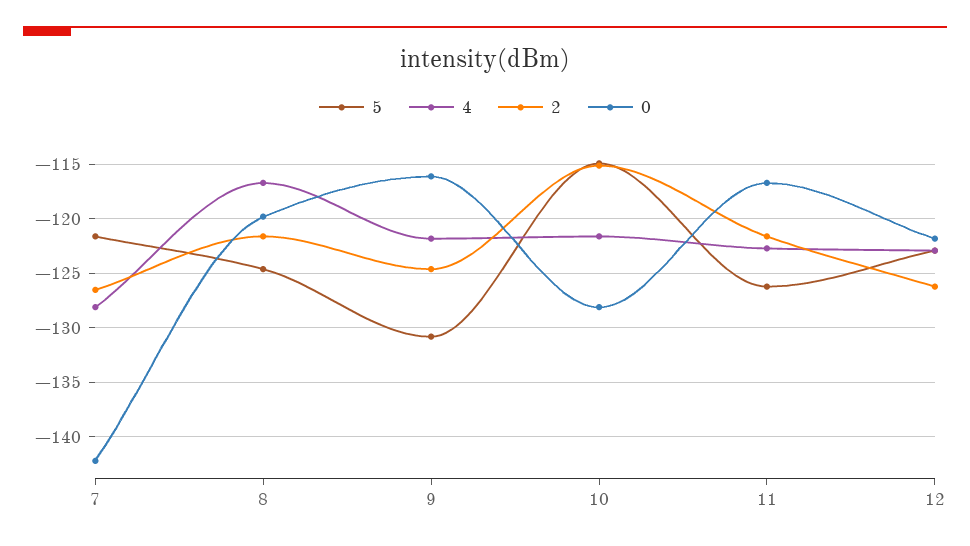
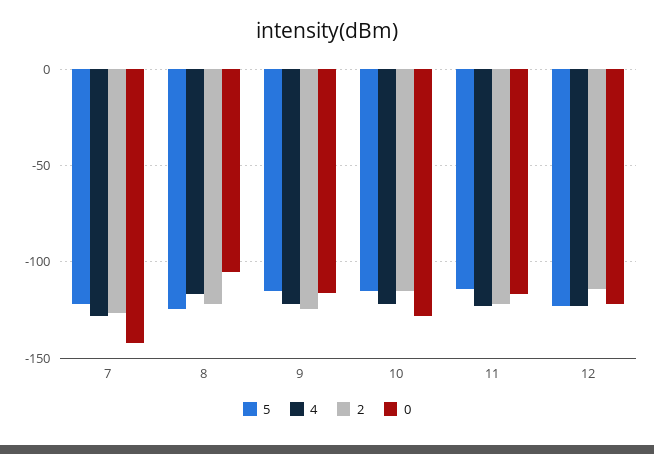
0, 8: -120 -> -105
5, 9: -131 -> -115
5, 11: -126 -> -115
2, 12: -126 -> -115

